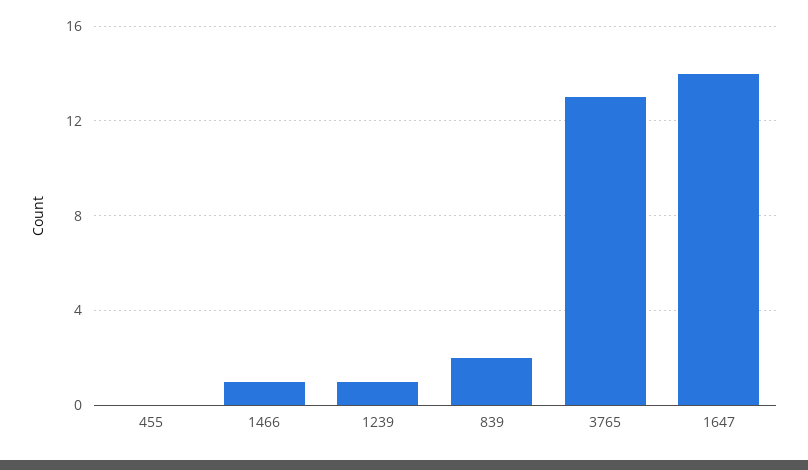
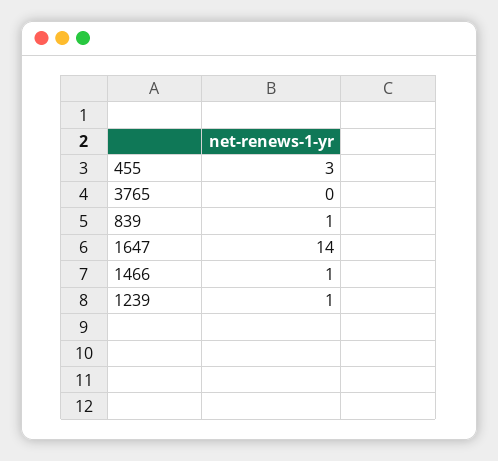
455: 0 -> 3
839: 2 -> 1
3765: 13 -> 0

